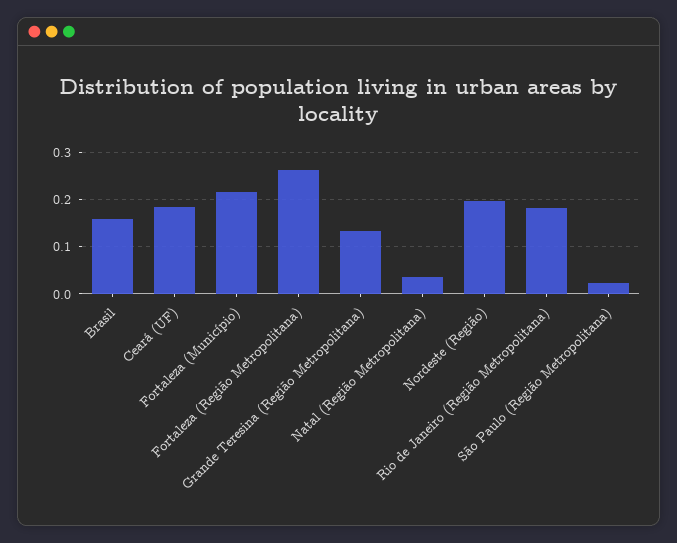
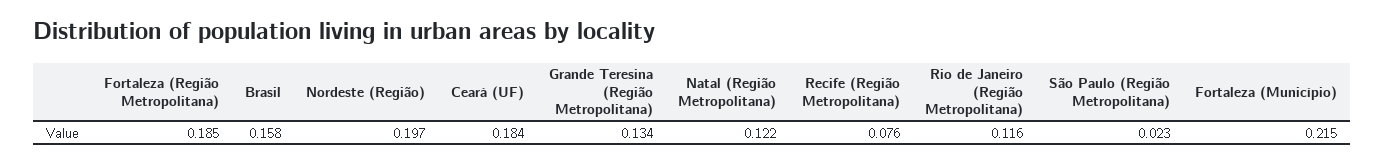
Fortaleza (Região Metropolitana): 0.26 -> 0.185
Natal (Região Metropolitana): 0.04 -> 0.122
Rio de Janeiro (Região Metropolitana): 0.18 -> 0.116
Recife (Região Metropolitana): none -> 0.076

